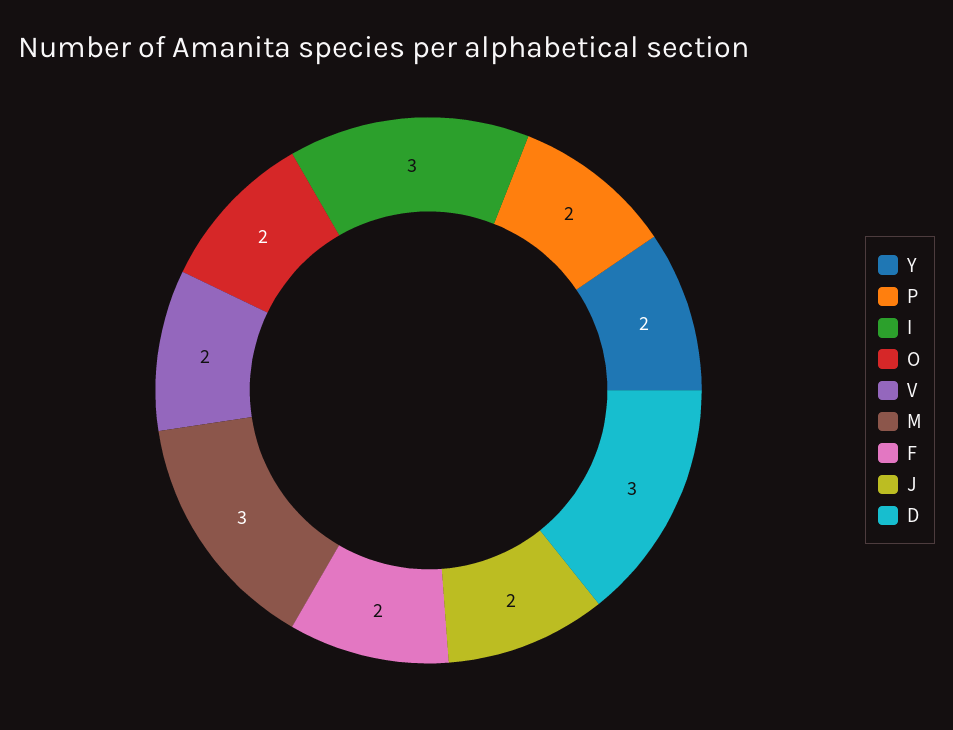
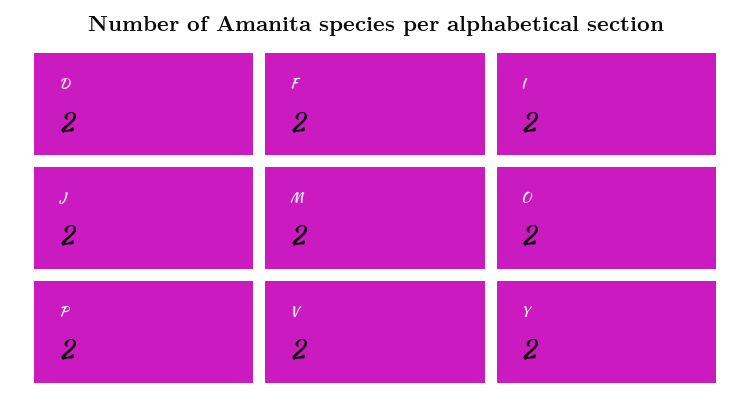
I: 3 -> 2
M: 3 -> 2
D: 3 -> 2

